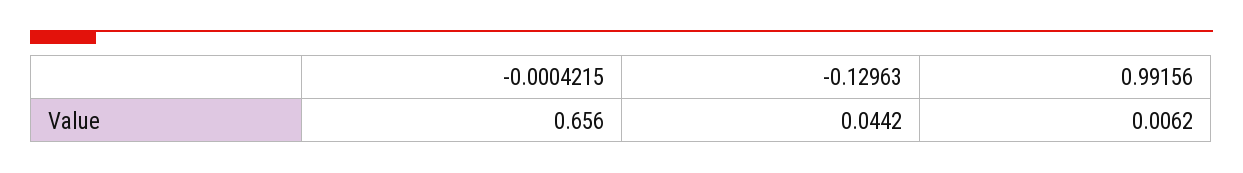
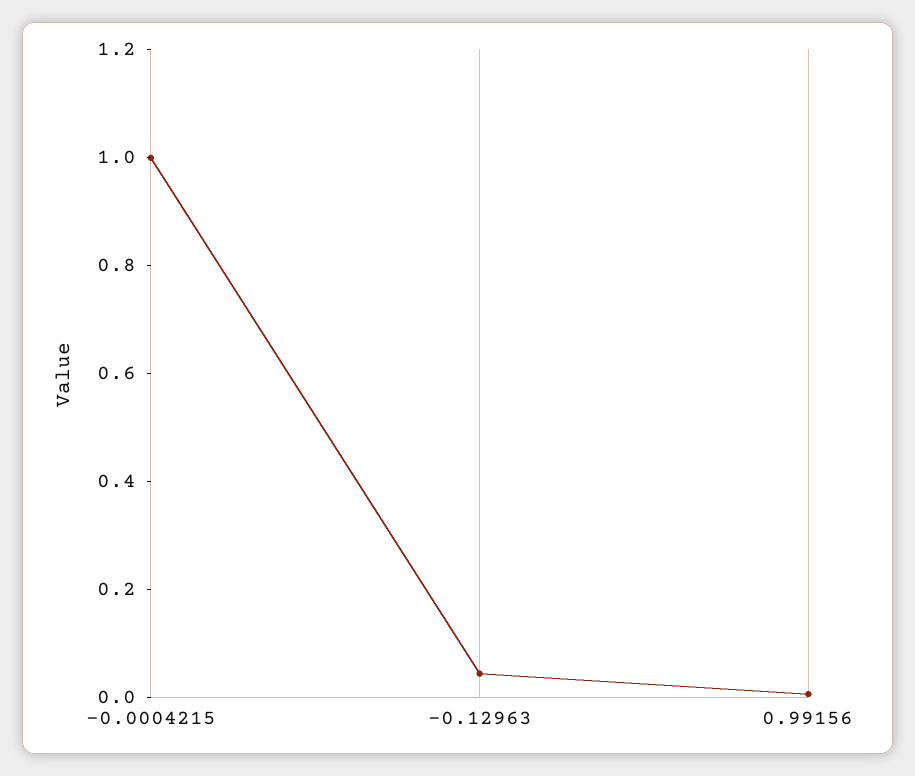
-0.0004215: 0.656 -> 1

